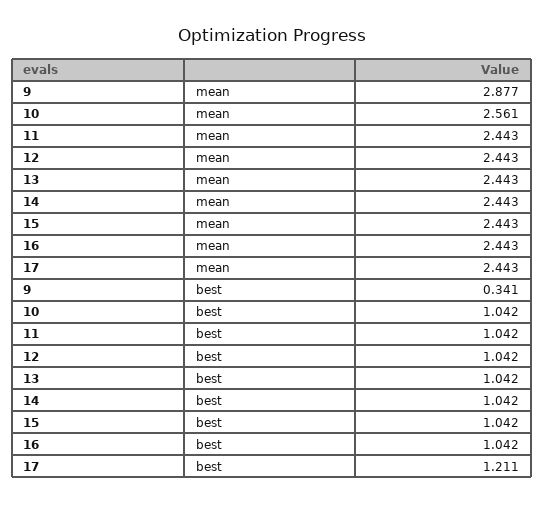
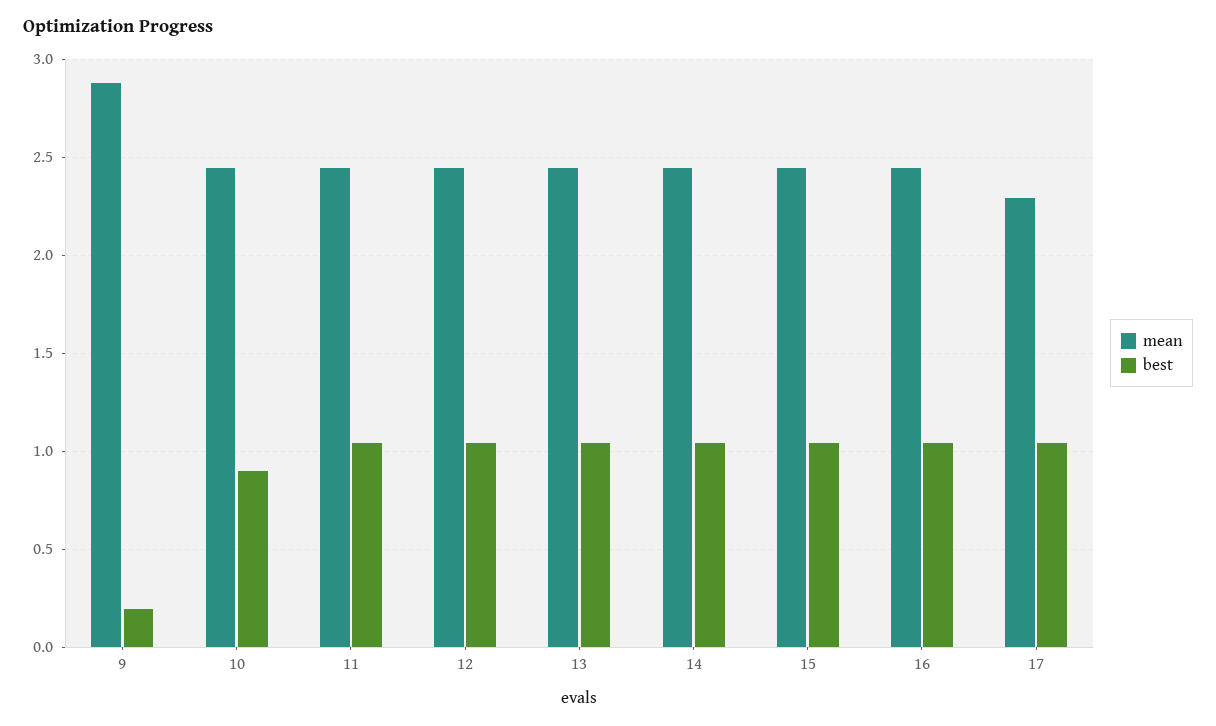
mean, 10: 2.561 -> 2.45
mean, 17: 2.443 -> 2.3
best, 9: 0.341 -> 0.2
best, 10: 1.042 -> 0.9
best, 17: 1.211 -> 1.05

